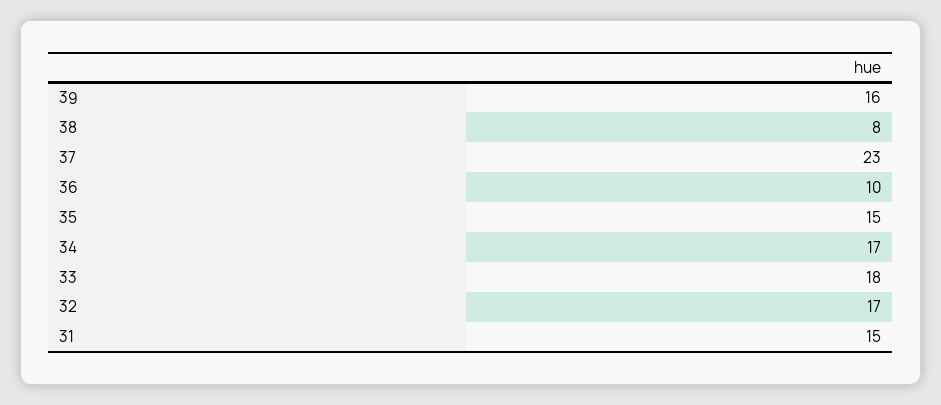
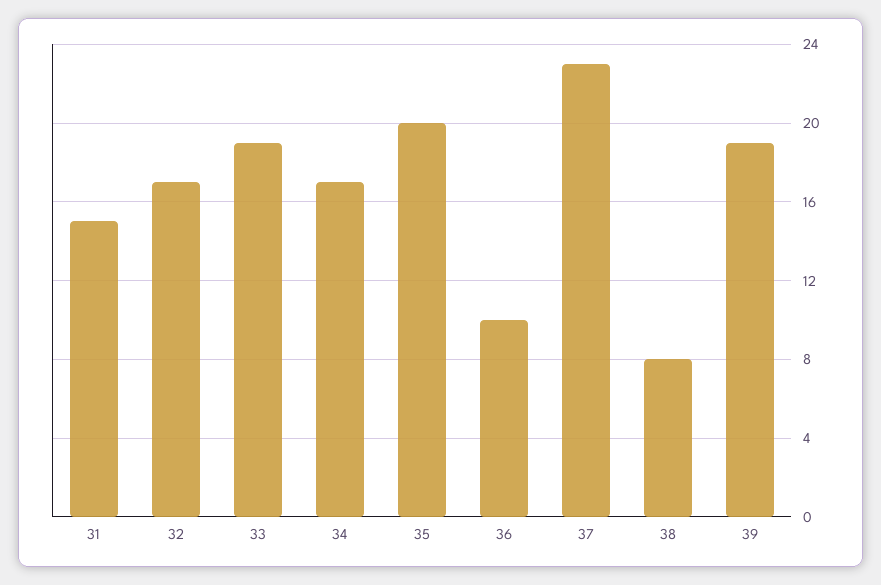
39: 16 -> 19
35: 15 -> 20
33: 18 -> 19

